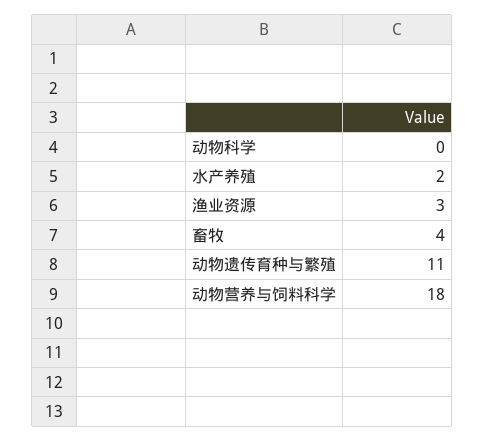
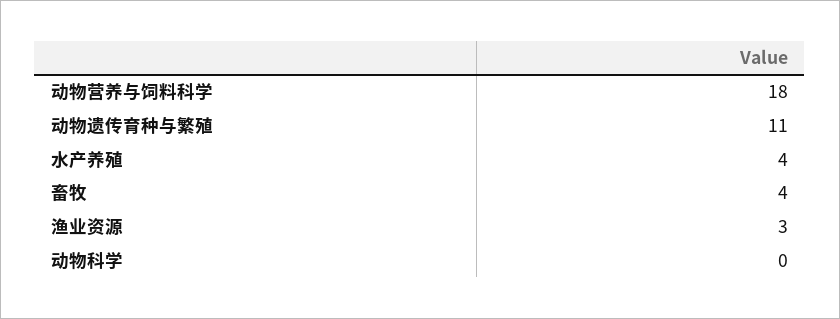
水产养殖: 2 -> 4

